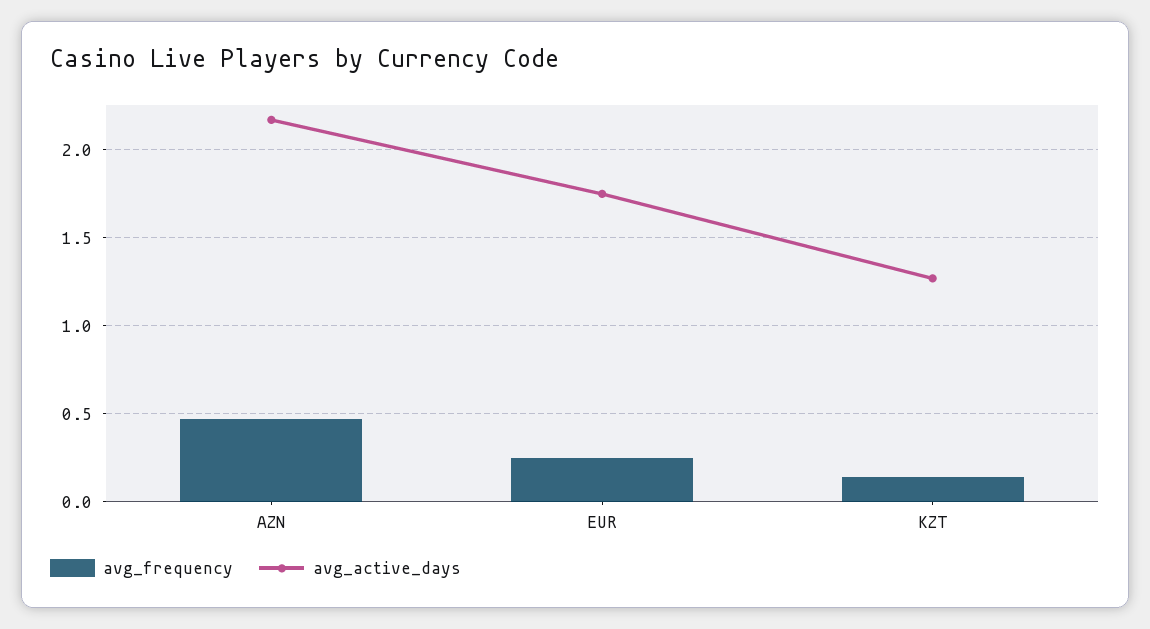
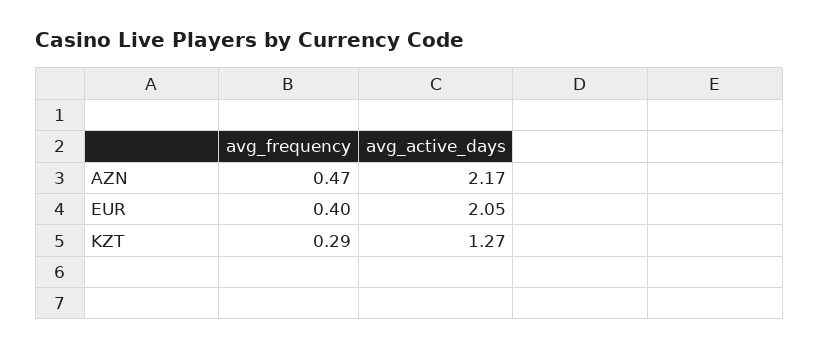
avg_frequency, EUR: 0.25 -> 0.4
avg_active_days, EUR: 1.75 -> 2.05
avg_frequency, KZT: 0.15 -> 0.29

